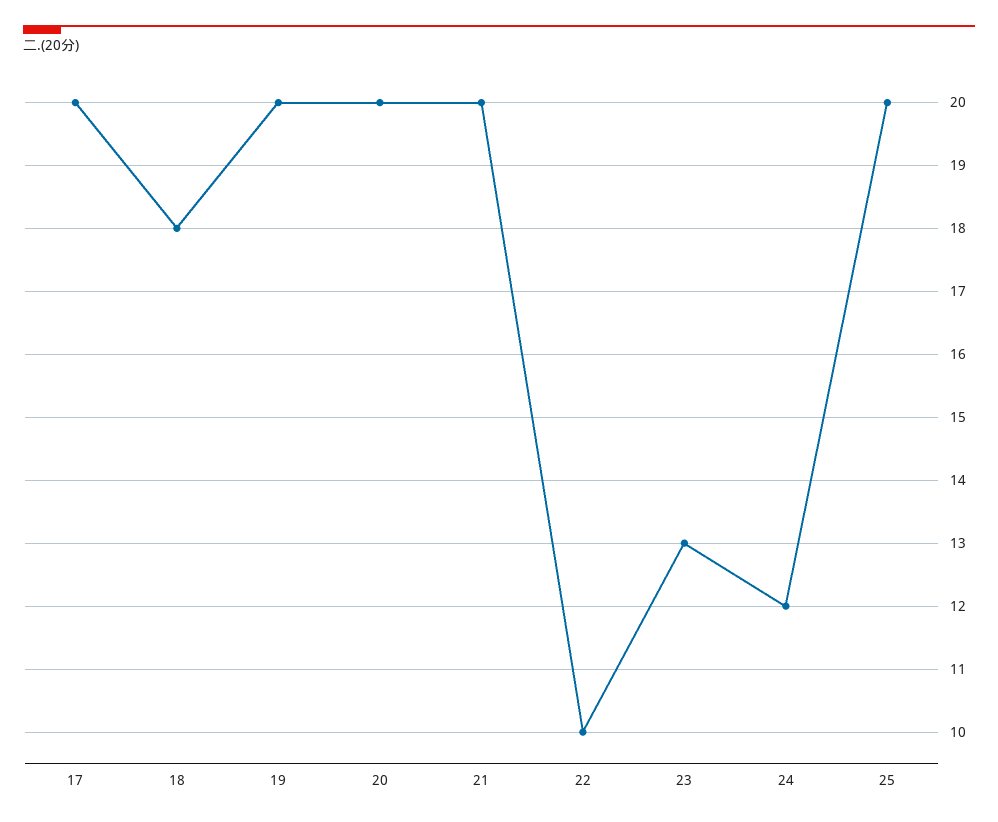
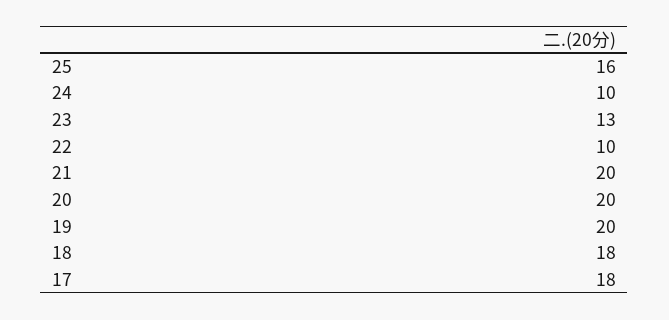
17: 20 -> 18
24: 12 -> 10
25: 20 -> 16

